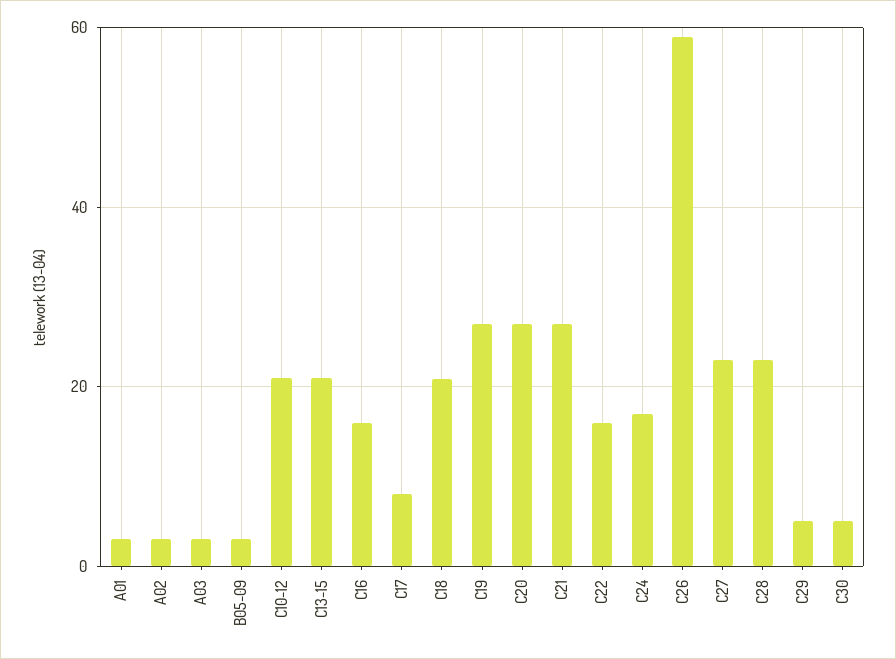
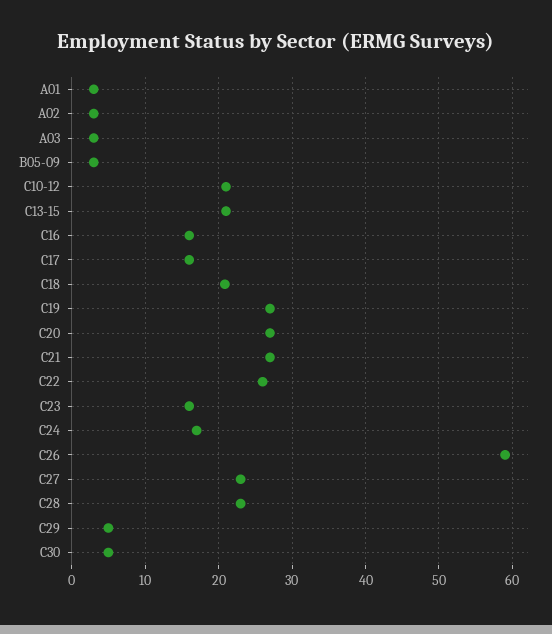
C17: 8 -> 16
C22: 16 -> 26
C23: none -> 16

